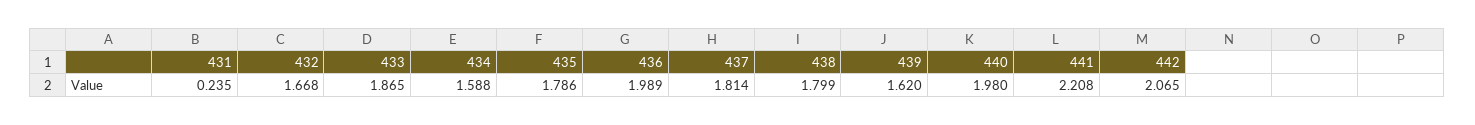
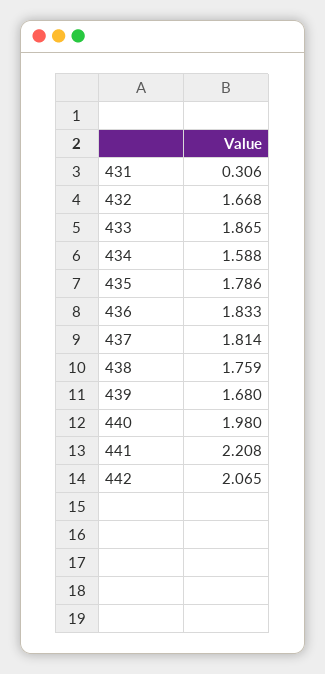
431: 0.235 -> 0.306
436: 1.989 -> 1.833
438: 1.799 -> 1.759
439: 1.62 -> 1.68

